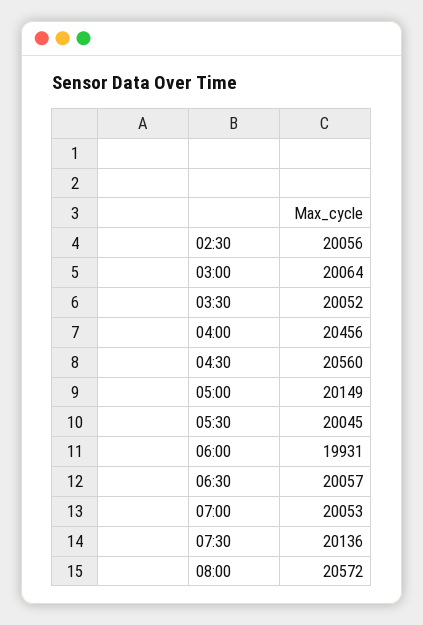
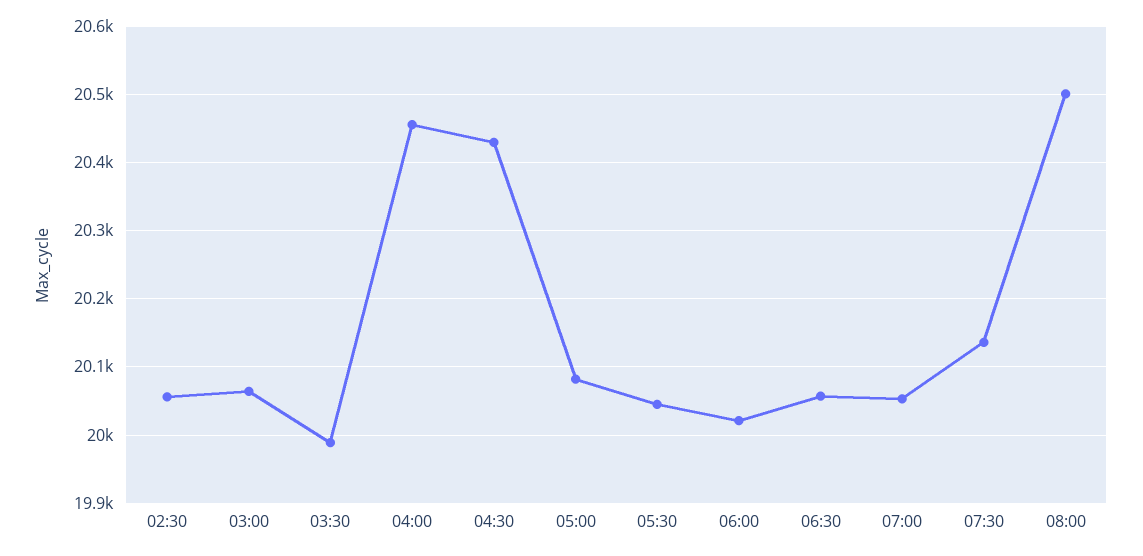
03:30: 20052 -> 19990
04:30: 20560 -> 20430
05:00: 20149 -> 20080
06:00: 19931 -> 20020
08:00: 20572 -> 20500

